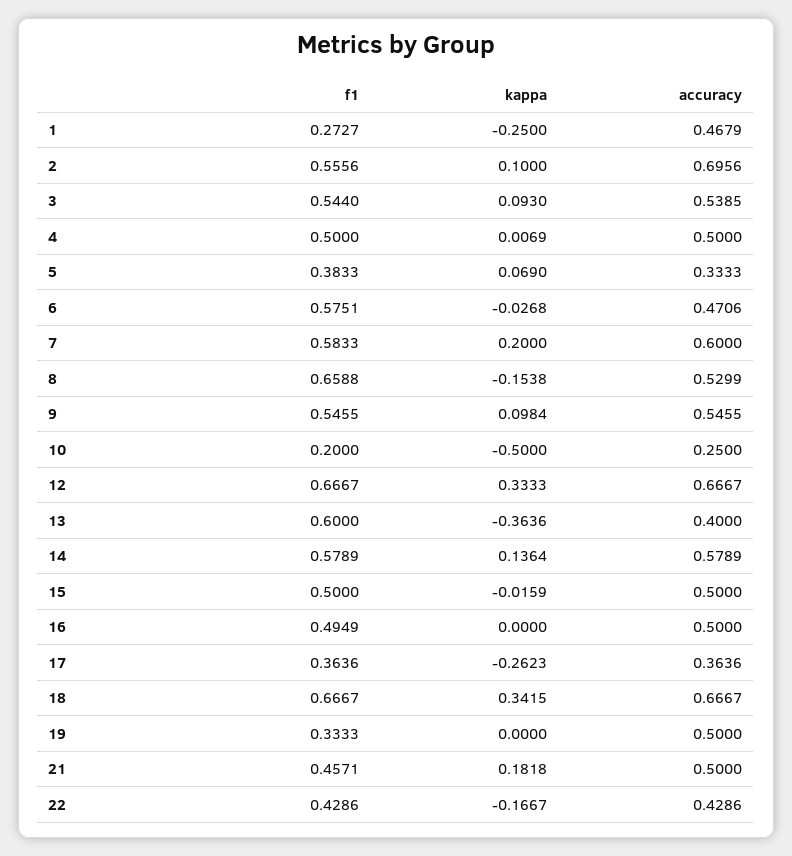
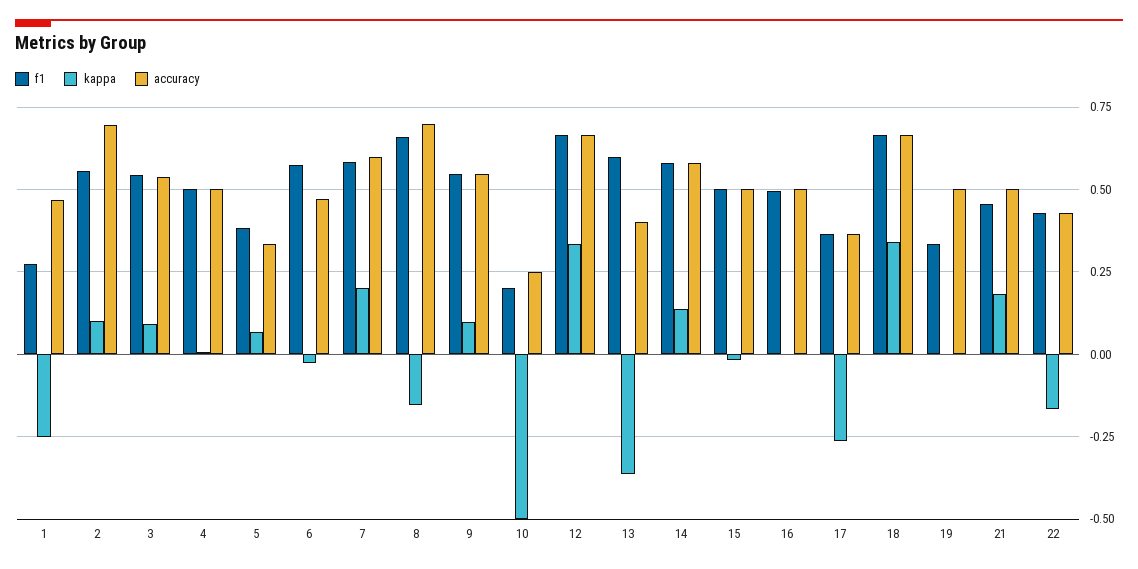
accuracy, 8: 0.5299 -> 0.7

